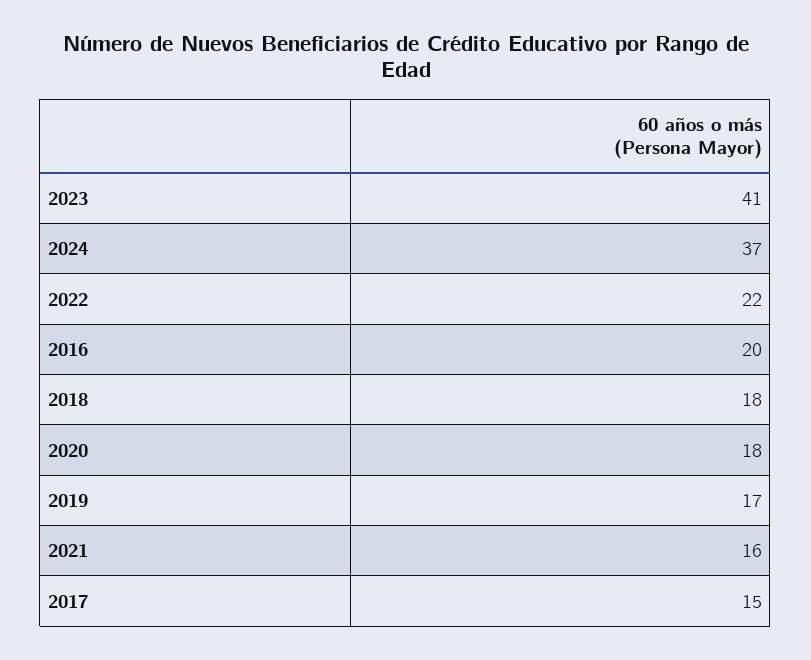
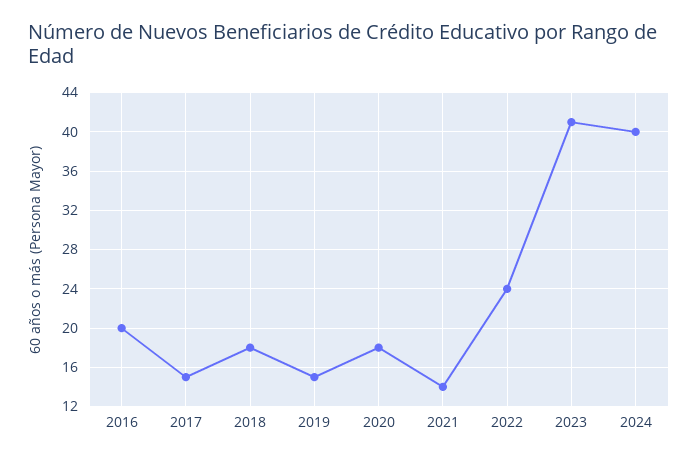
2024: 37 -> 40
2022: 22 -> 24
2019: 17 -> 15
2021: 16 -> 14

